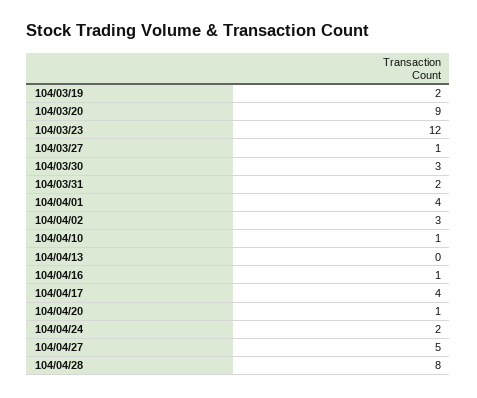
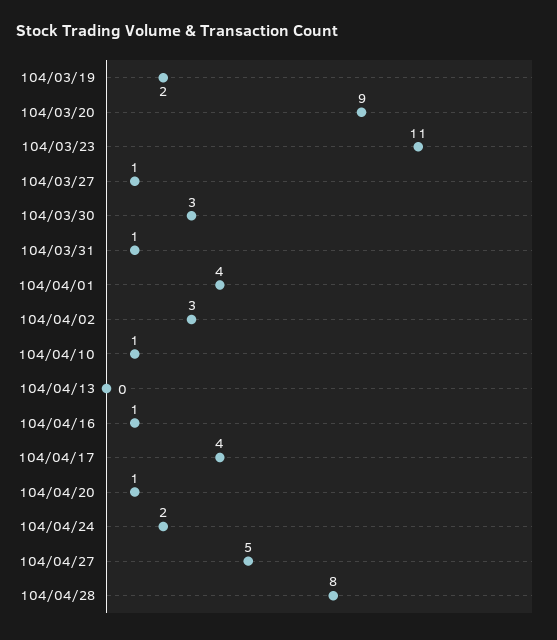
104/03/23: 12 -> 11
104/03/31: 2 -> 1

